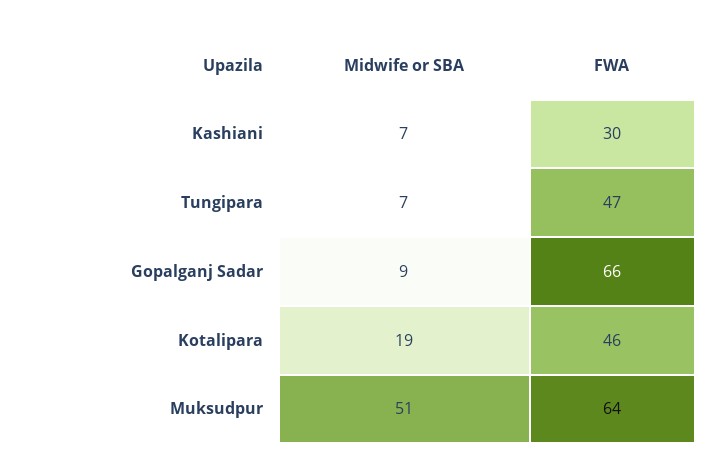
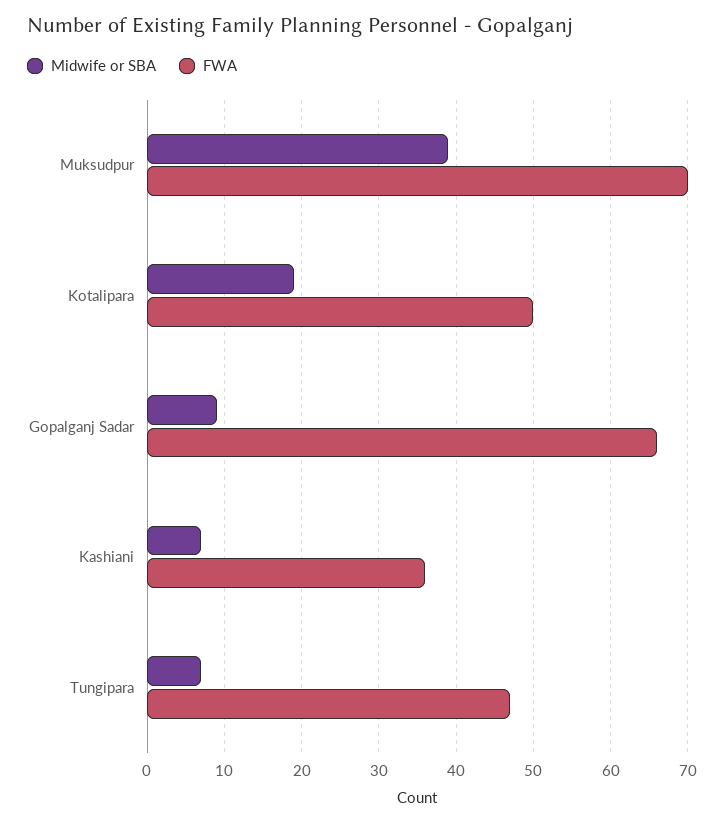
FWA, Kashiani: 30 -> 36
FWA, Kotalipara: 46 -> 50
Midwife or SBA, Muksudpur: 51 -> 39
FWA, Muksudpur: 64 -> 70

